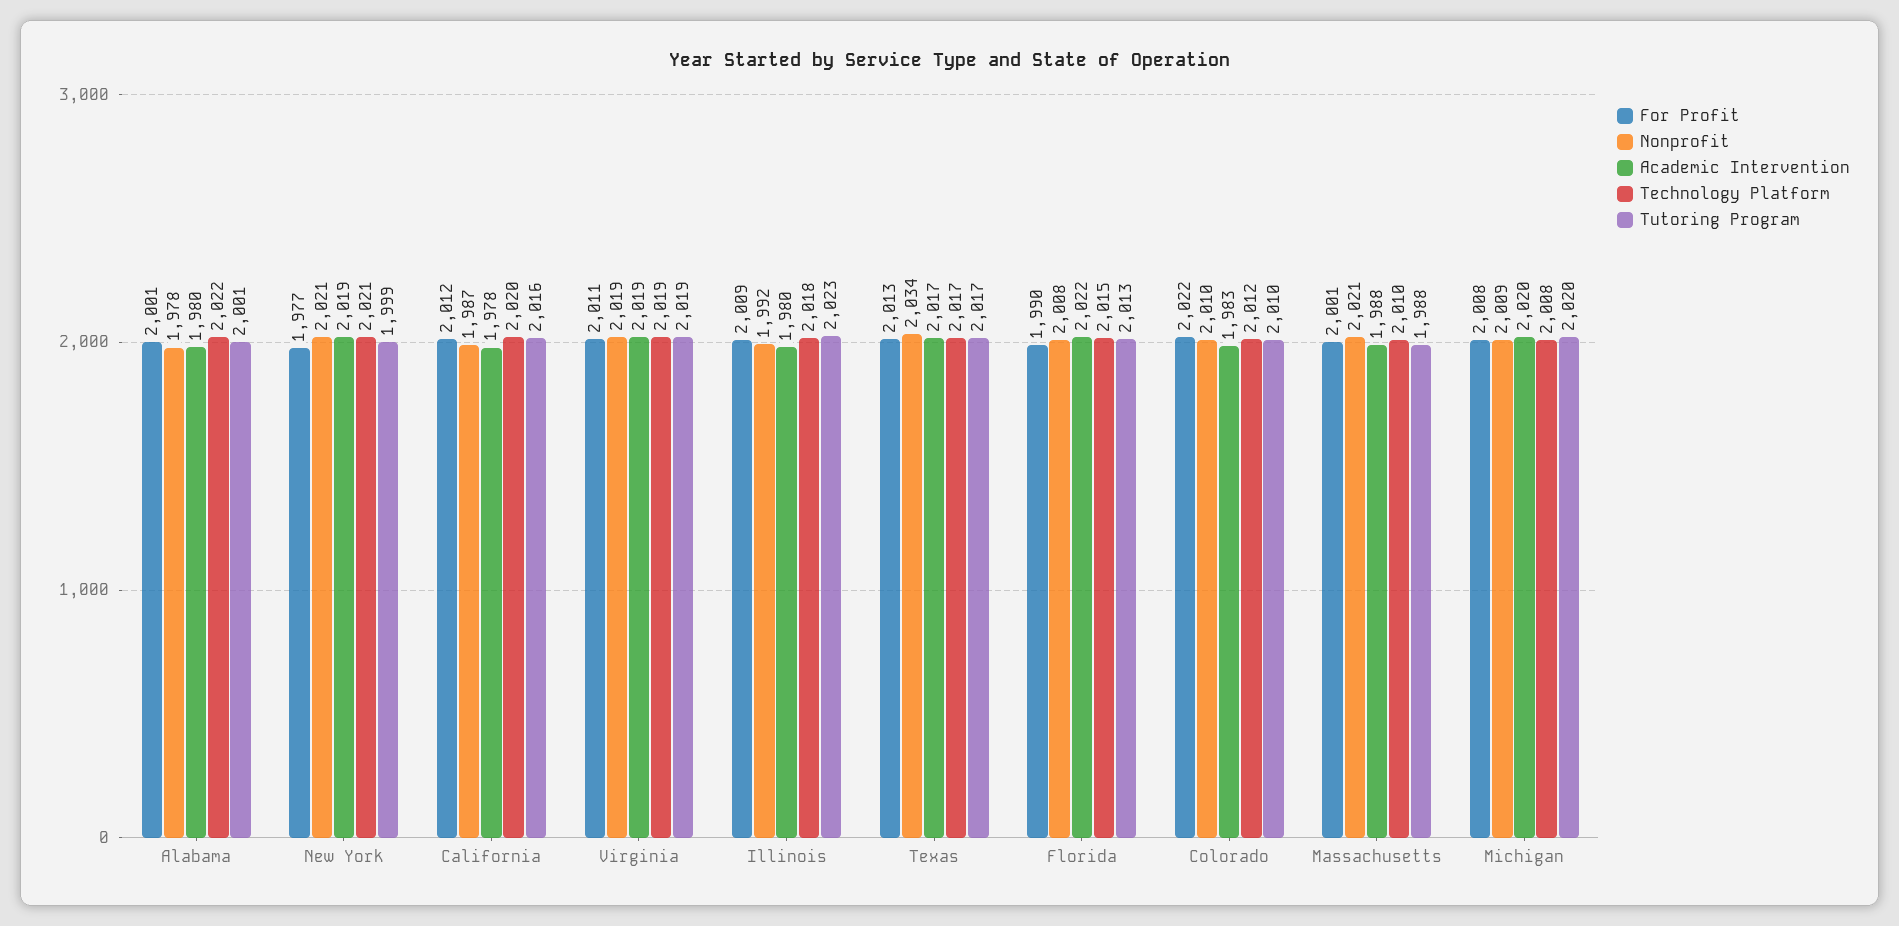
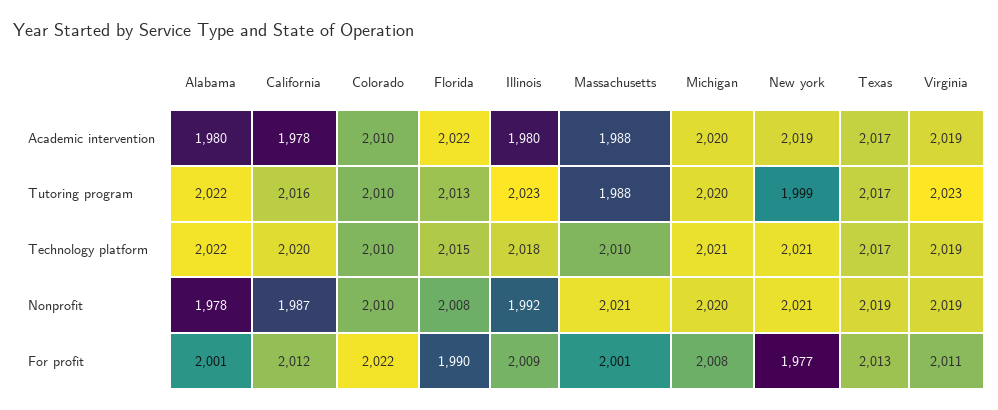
Tutoring Program, Alabama: 2001 -> 2022
Tutoring Program, Virginia: 2019 -> 2023
Nonprofit, Texas: 2034 -> 2019
Academic Intervention, Colorado: 1983 -> 2010
Technology Platform, Colorado: 2012 -> 2010
Nonprofit, Michigan: 2009 -> 2020
Technology Platform, Michigan: 2008 -> 2021

